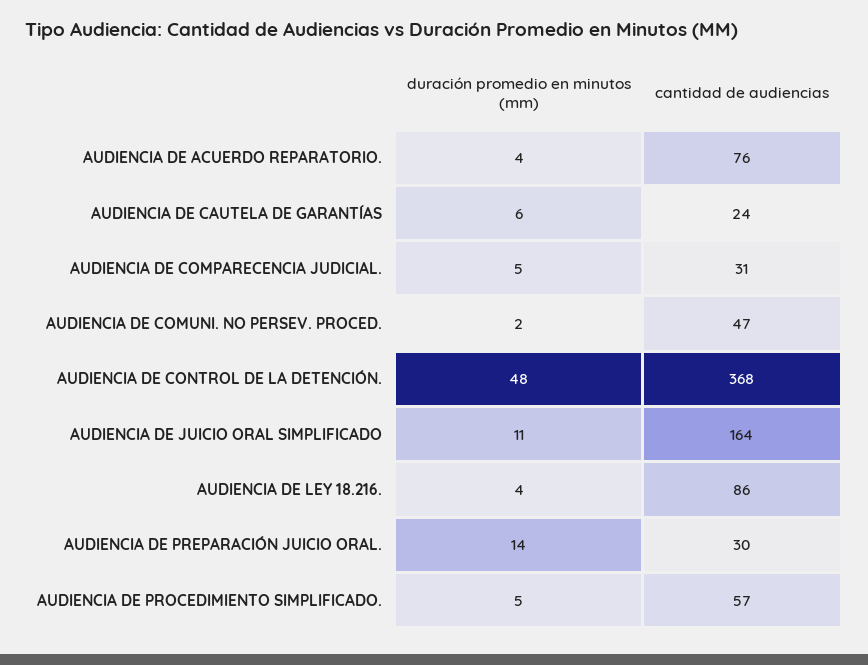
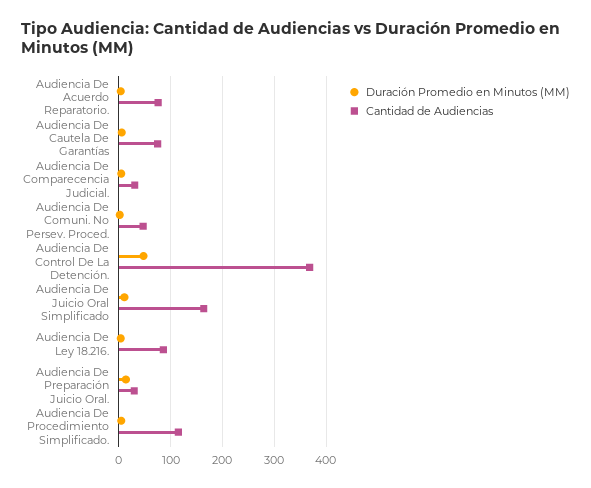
cantidad de audiencias, AUDIENCIA DE CAUTELA DE GARANTÍAS: 24 -> 80
cantidad de audiencias, AUDIENCIA DE PROCEDIMIENTO SIMPLIFICADO.: 57 -> 120

